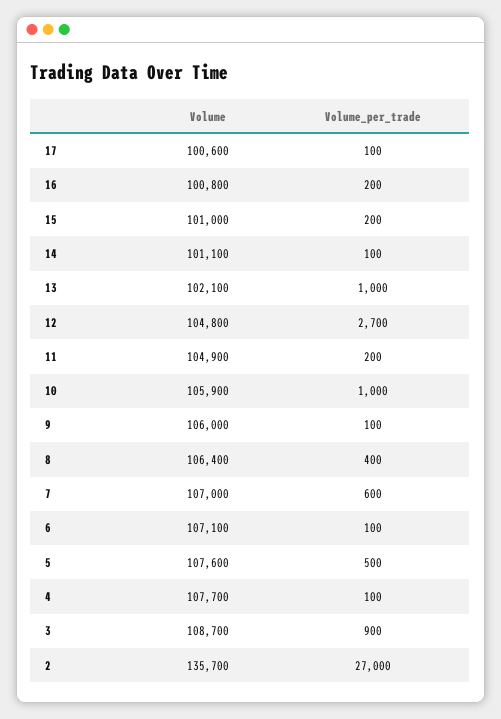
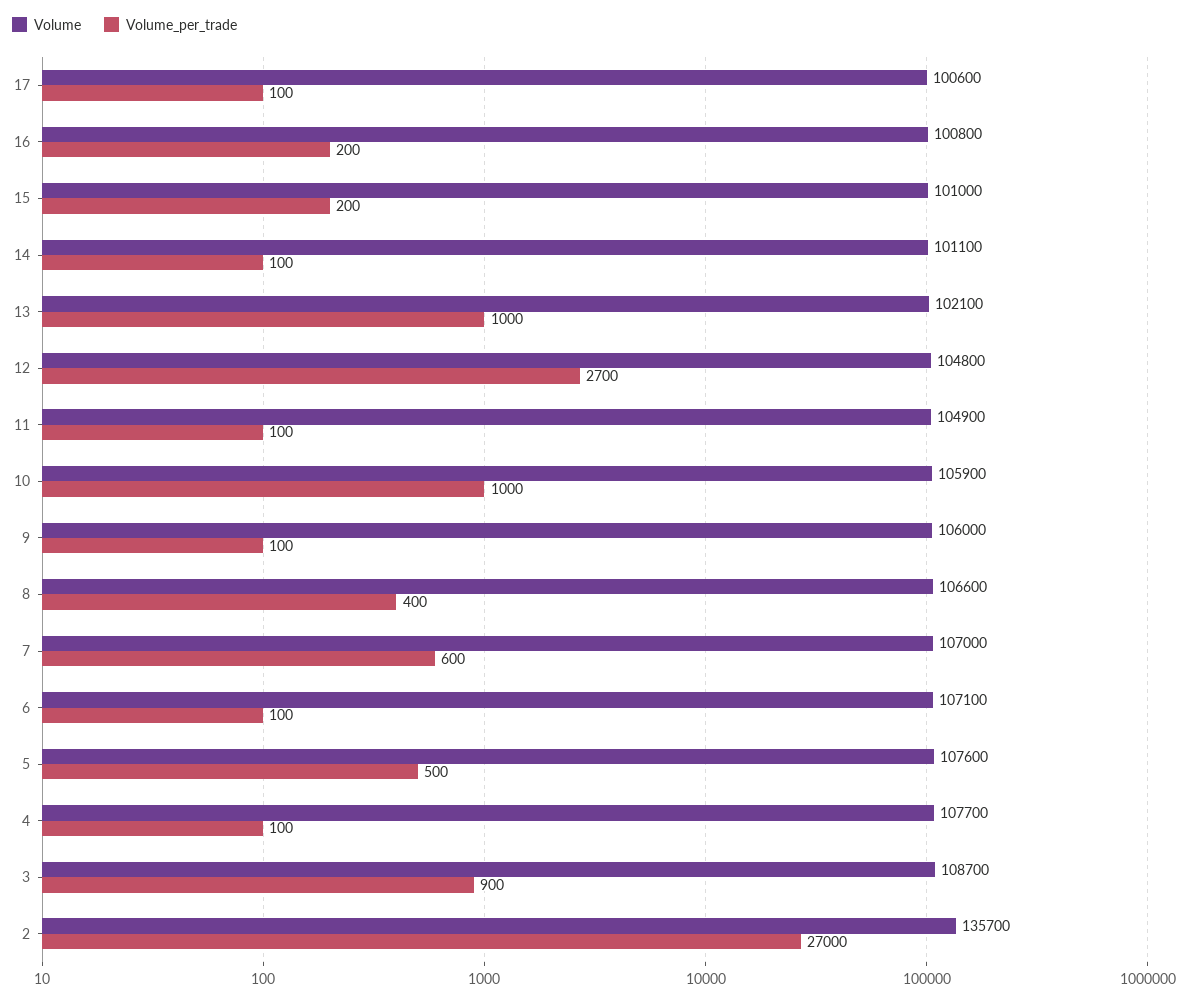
Volume_per_trade, 11: 200 -> 100
Volume, 8: 106400 -> 106600

